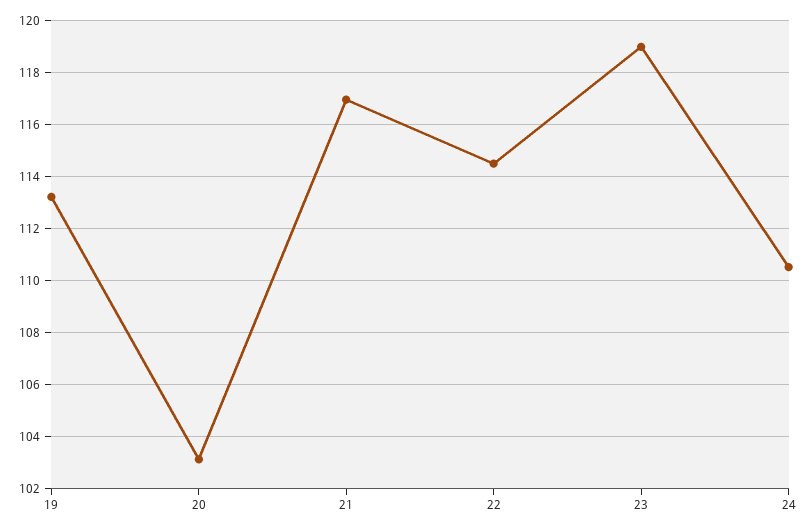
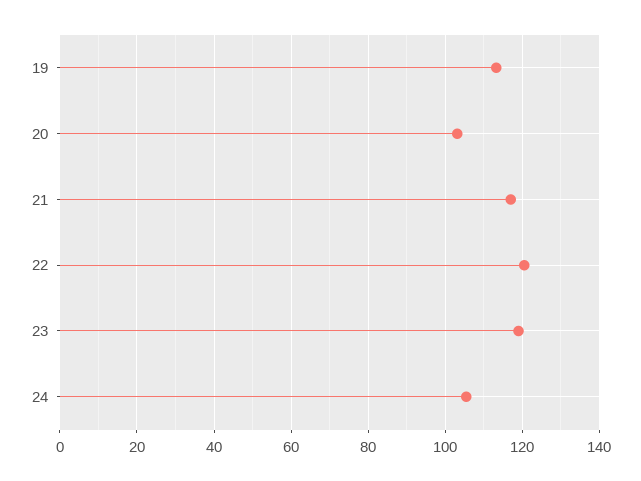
22: 114.5 -> 120
24: 110.5 -> 106

